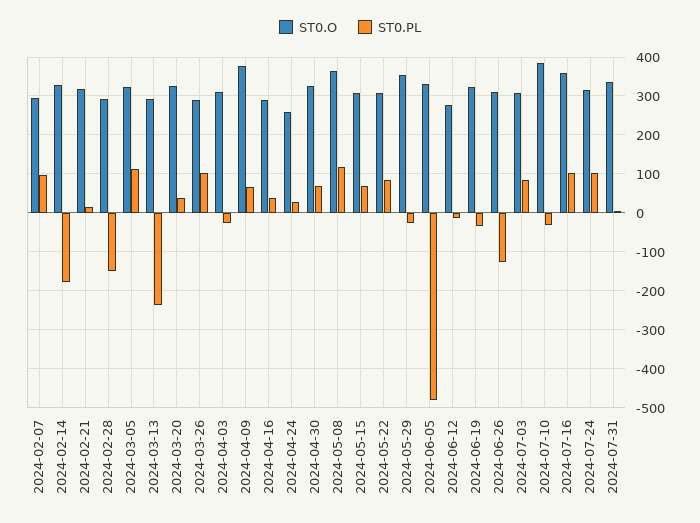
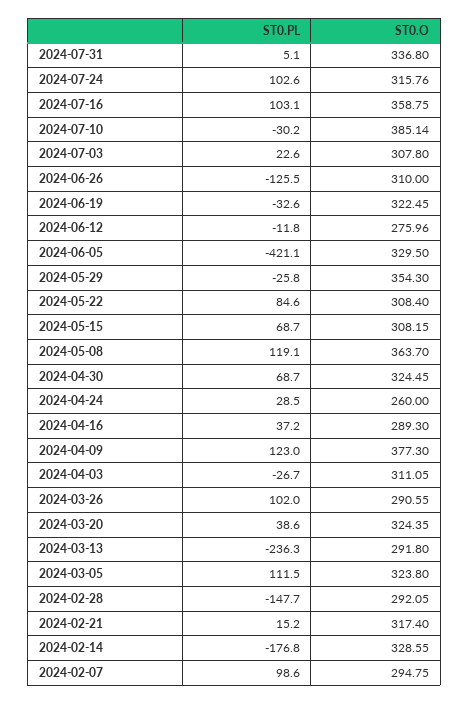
ST0.PL, 2024-04-09: 60 -> 123
ST0.PL, 2024-06-05: -480 -> -421.1
ST0.PL, 2024-07-03: 80 -> 22.6

